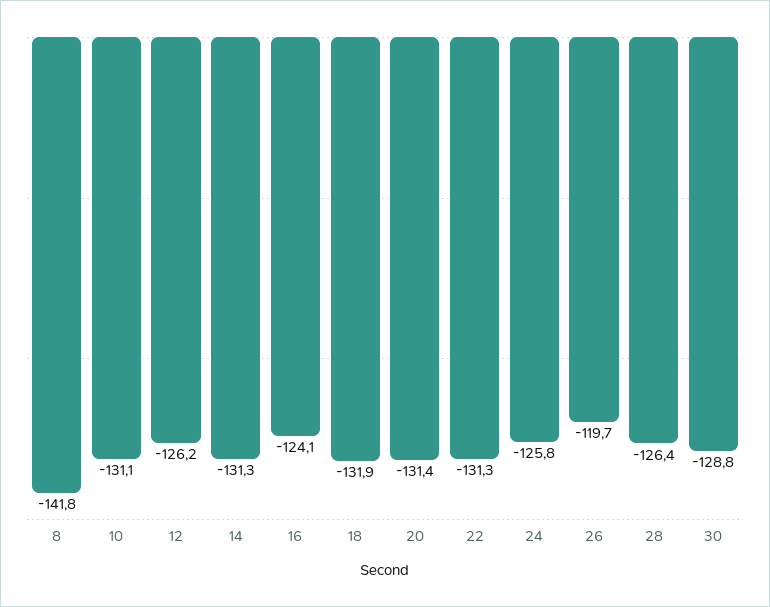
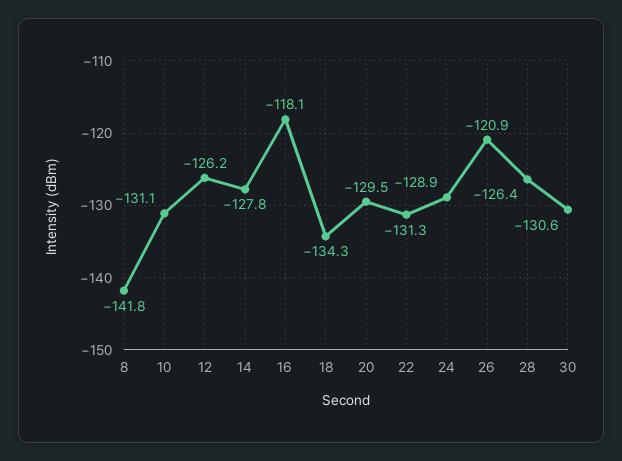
14: -131.3 -> -127.8
16: -124.1 -> -118.1
18: -131.9 -> -134.3
20: -131.4 -> -129.5
24: -125.8 -> -128.9
26: -119.7 -> -120.9
30: -128.8 -> -130.6

